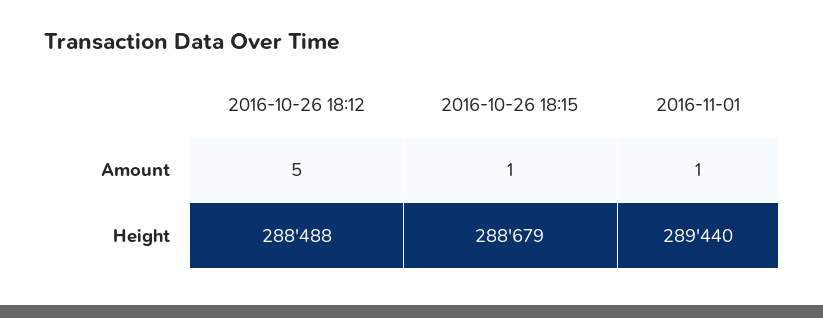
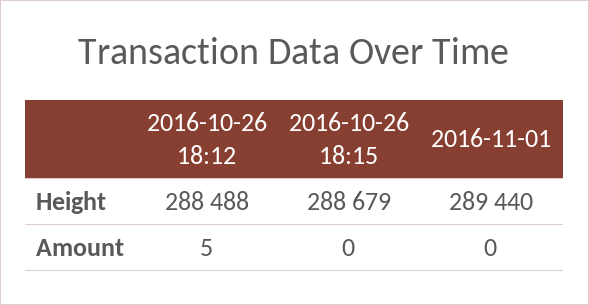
2016-10-26 18:15, Amount: 1 -> 0
2016-11-01, Amount: 1 -> 0

